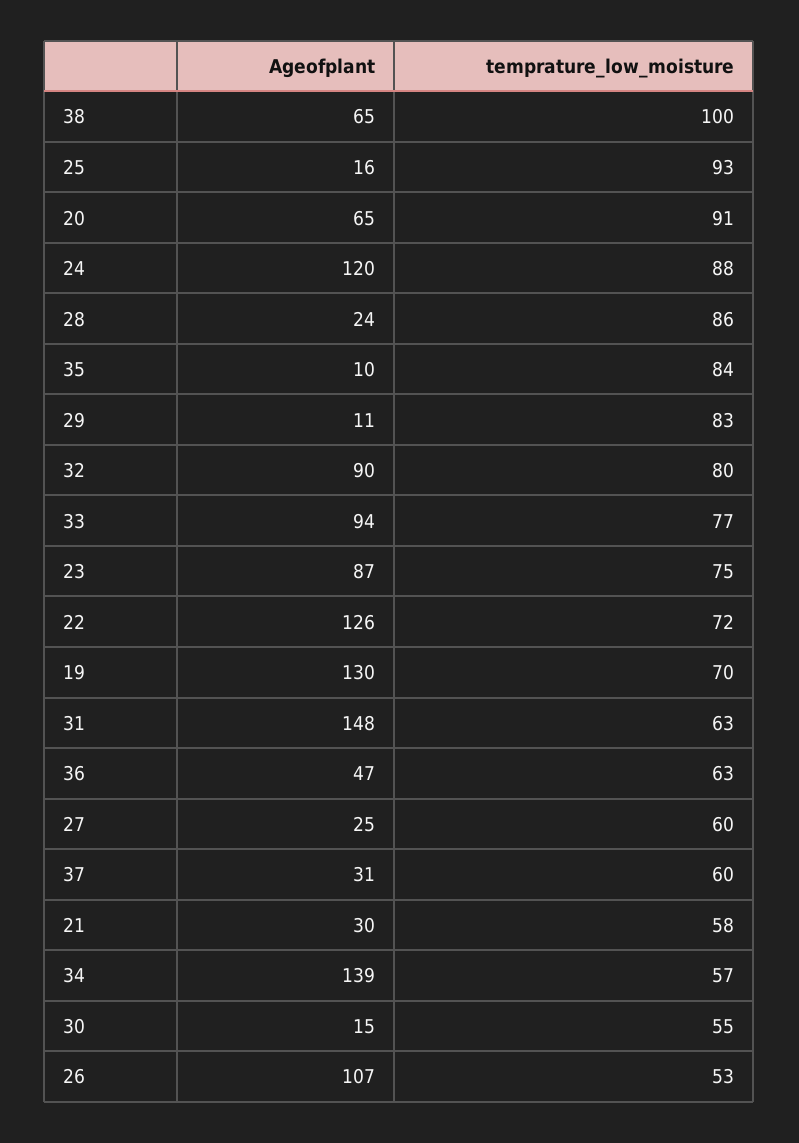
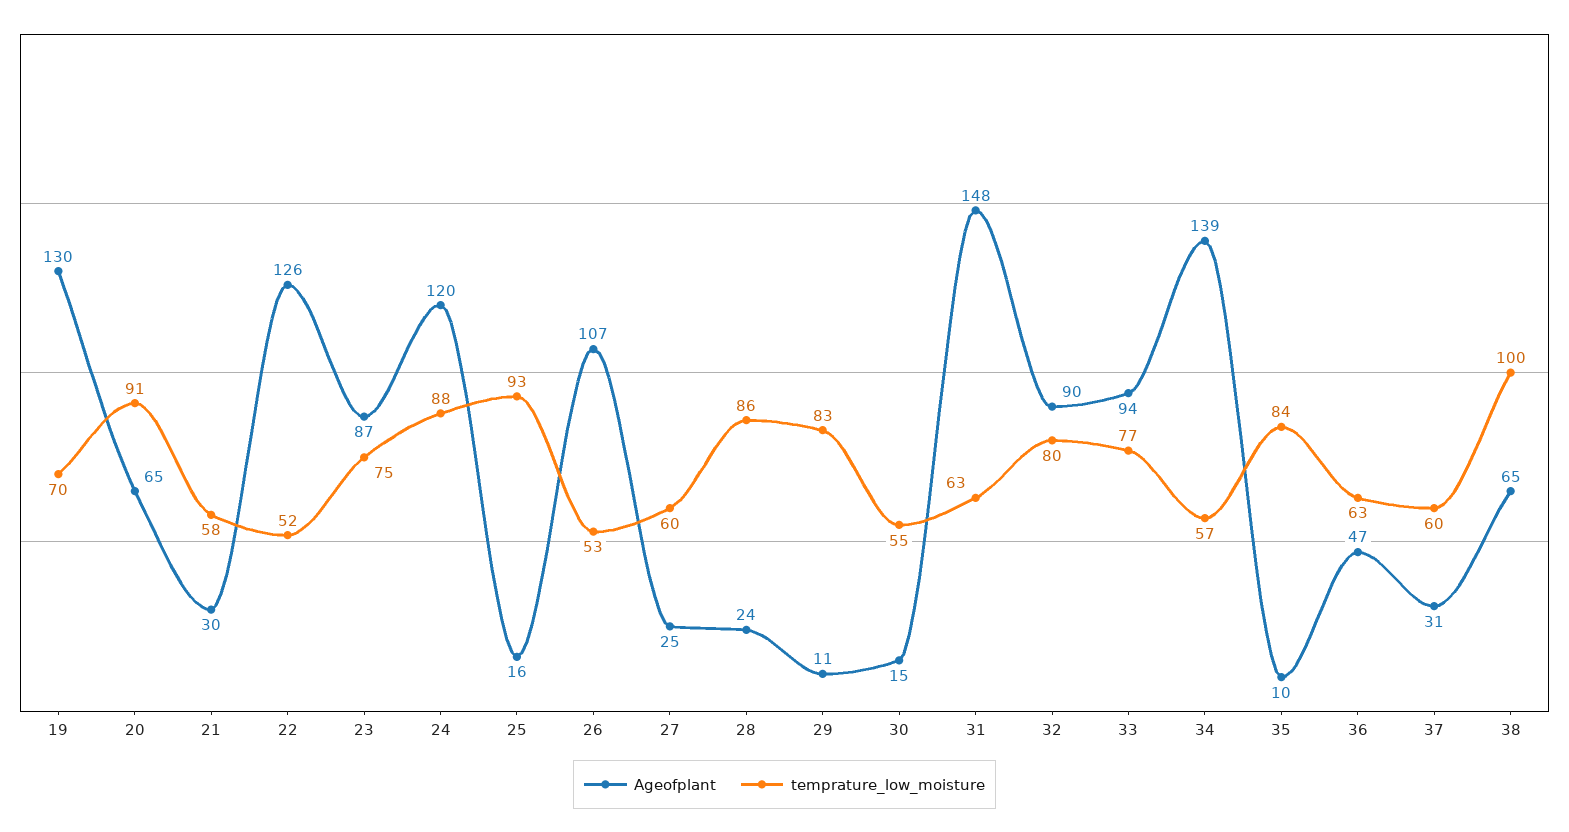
temprature_low_moisture, 22: 72 -> 52

